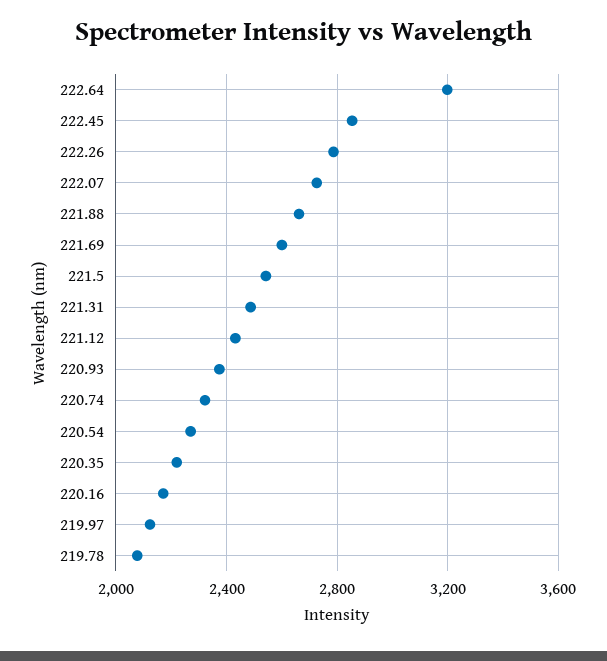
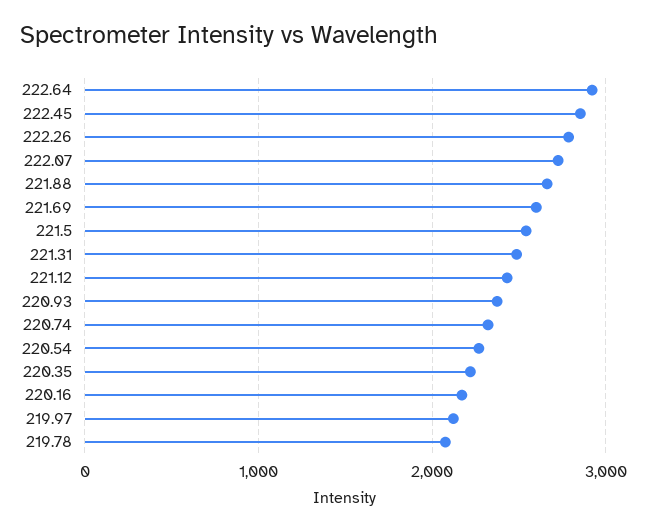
222.64: 3200 -> 2900

